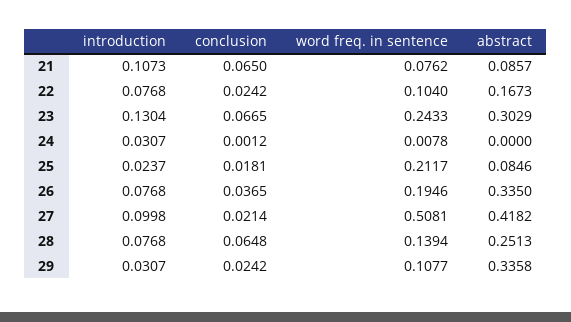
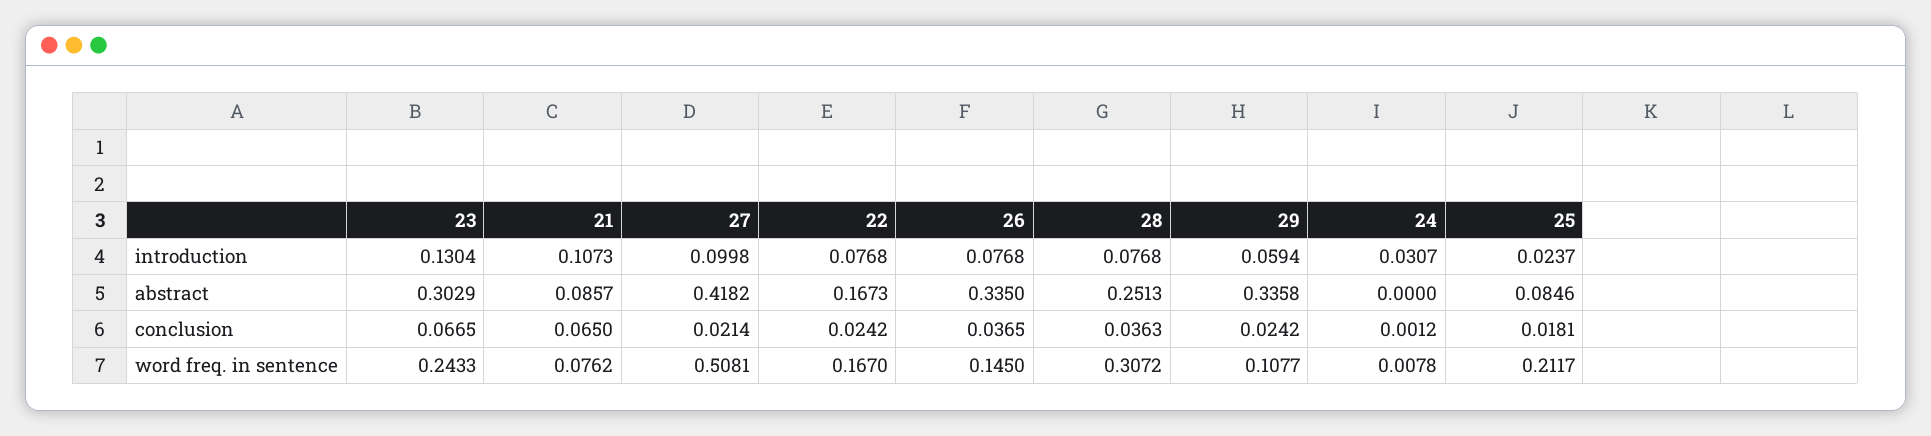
word freq. in sentence, 22: 0.104 -> 0.167
word freq. in sentence, 26: 0.1946 -> 0.145
conclusion, 28: 0.0648 -> 0.0363
word freq. in sentence, 28: 0.1394 -> 0.3072
introduction, 29: 0.0307 -> 0.0594

